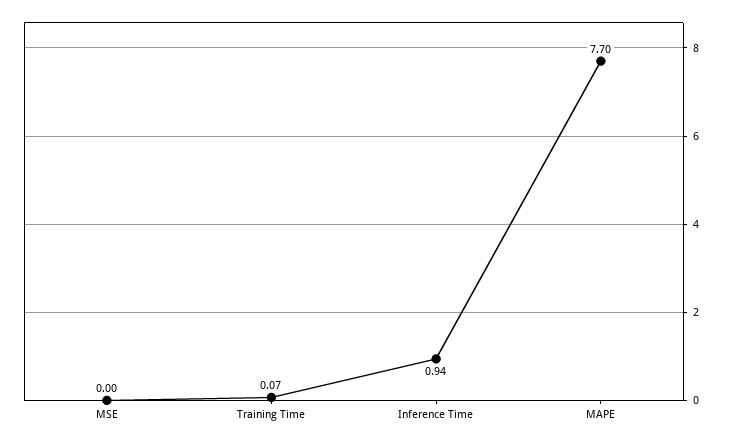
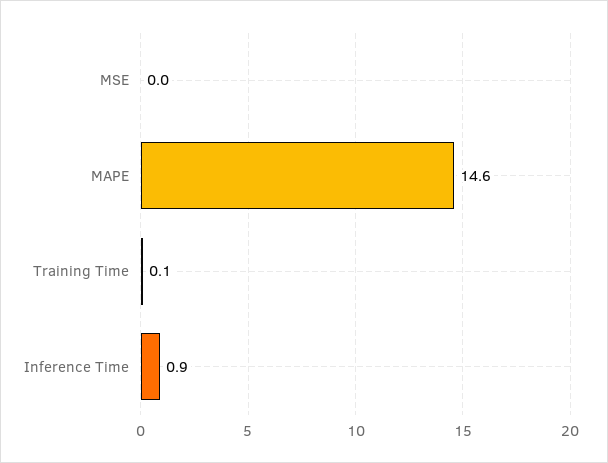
MAPE: 7.7 -> 14.6

